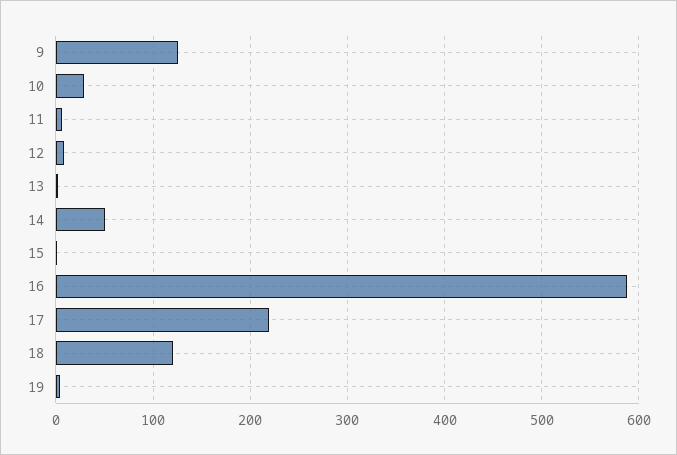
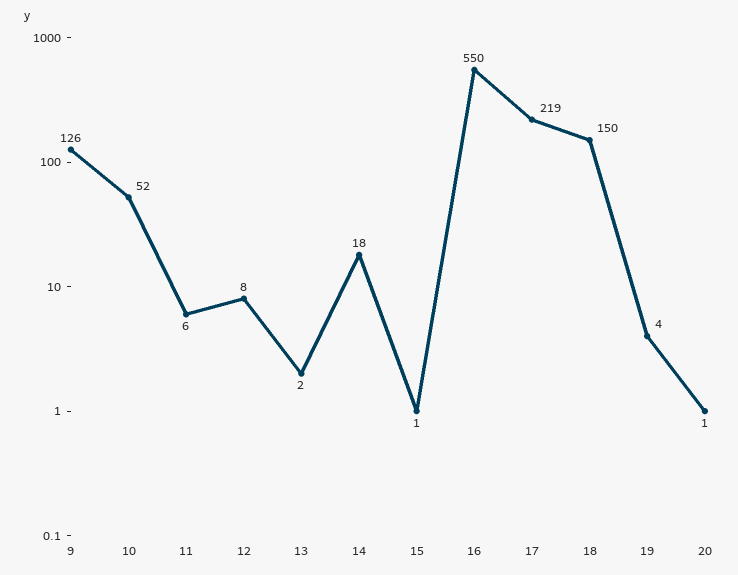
10: 30 -> 52
14: 50 -> 18
16: 590 -> 550
18: 120 -> 150
20: none -> 1

